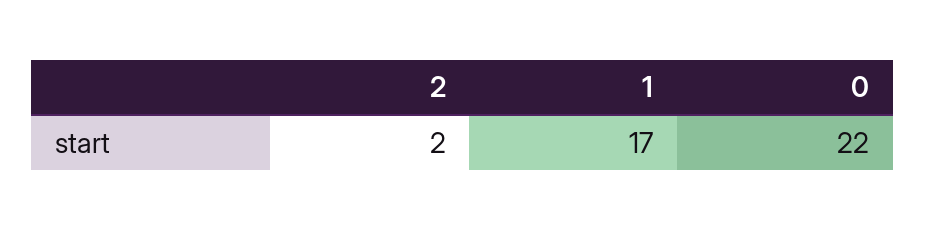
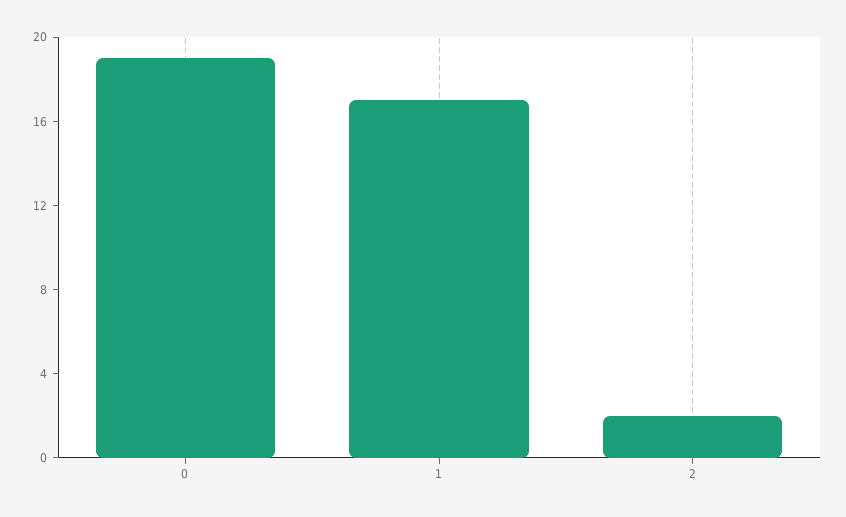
0: 22 -> 19

